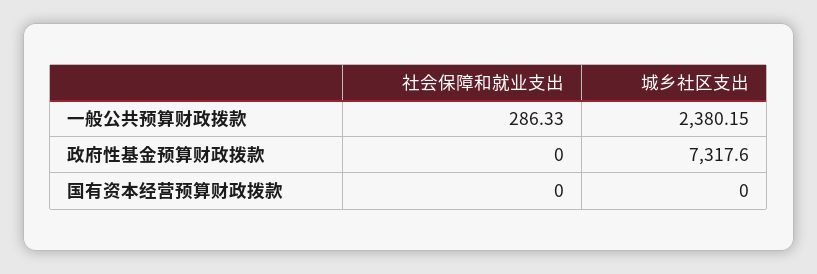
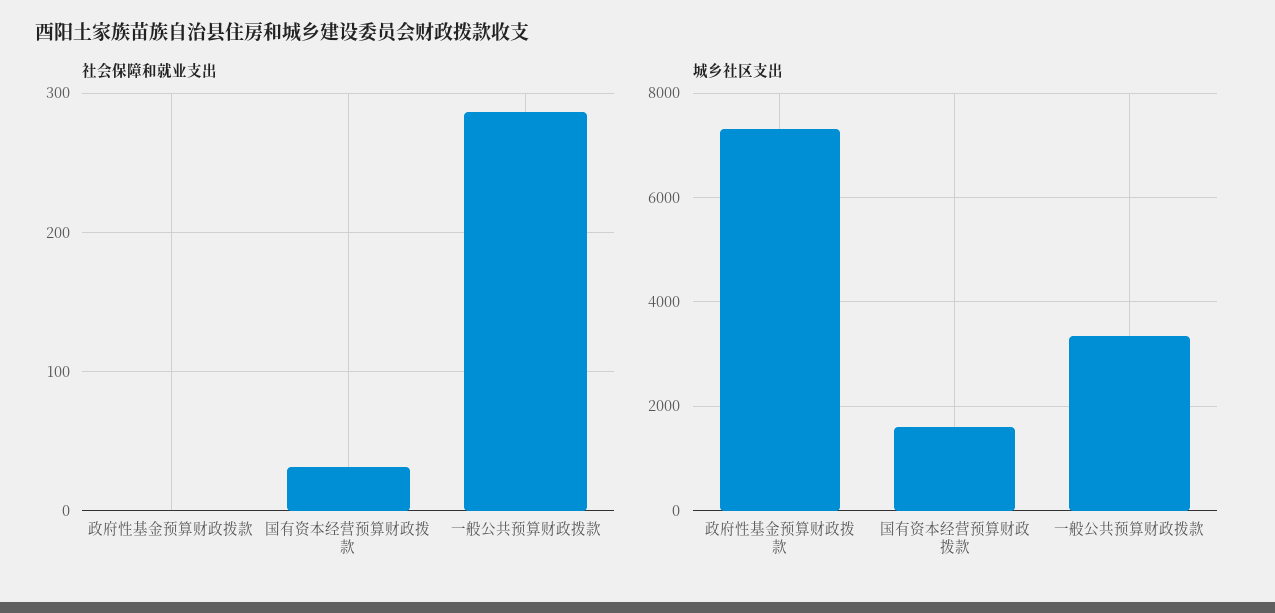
城乡社区支出, 一般公共预算财政拨款: 2380.15 -> 3400
社会保障和就业支出, 国有资本经营预算财政拨款: 0 -> 30
城乡社区支出, 国有资本经营预算财政拨款: 0 -> 1600

